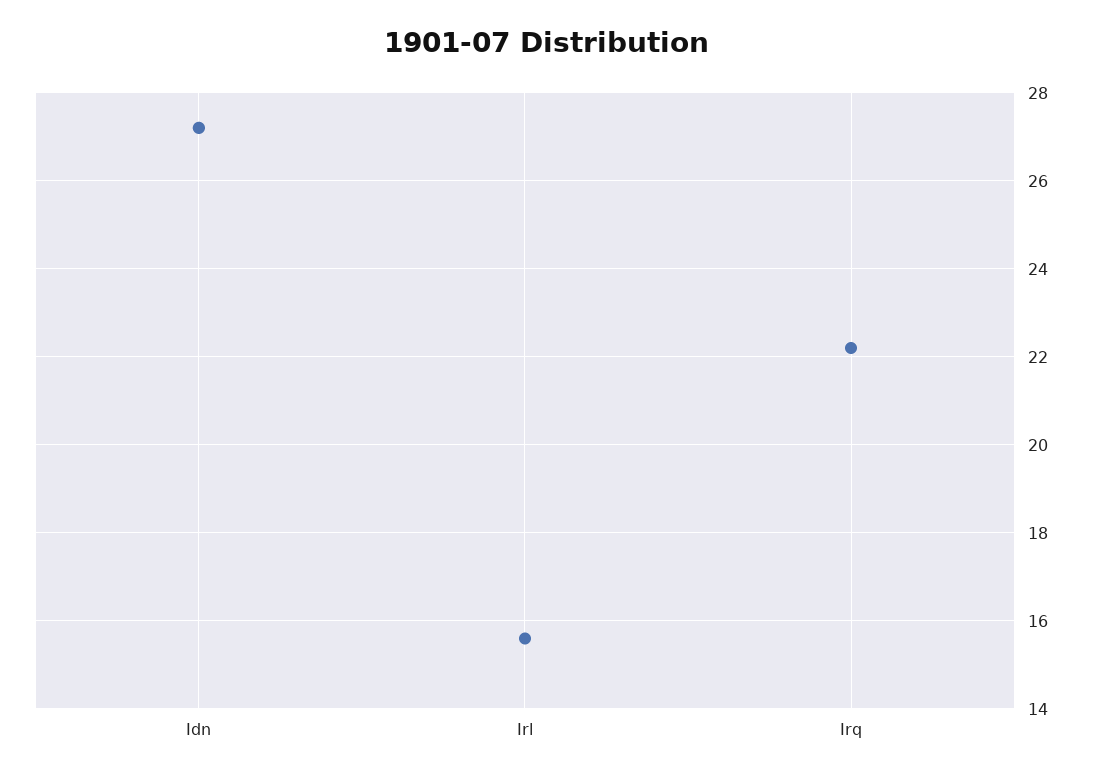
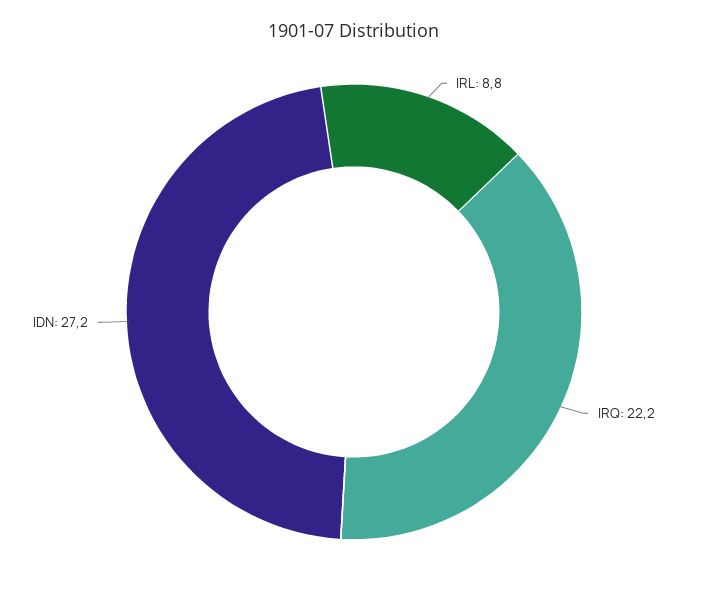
Irl: 15.5 -> 8.8

